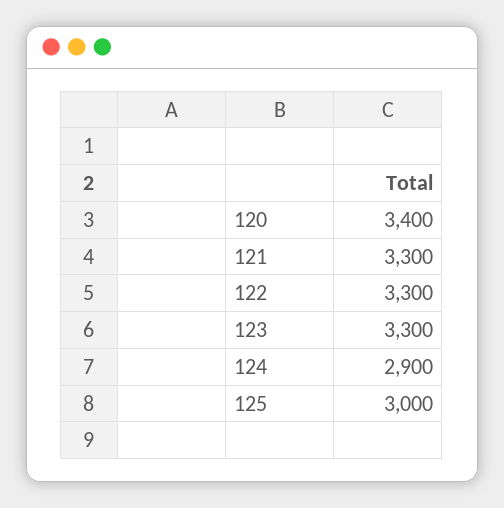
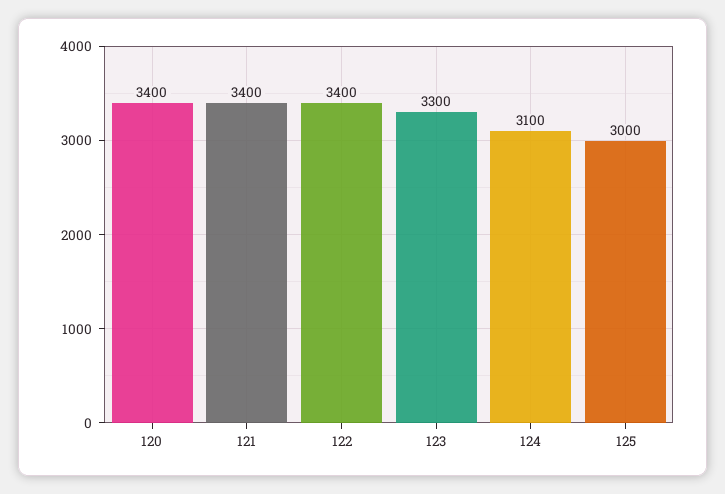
121: 3300 -> 3400
122: 3300 -> 3400
124: 2900 -> 3100

